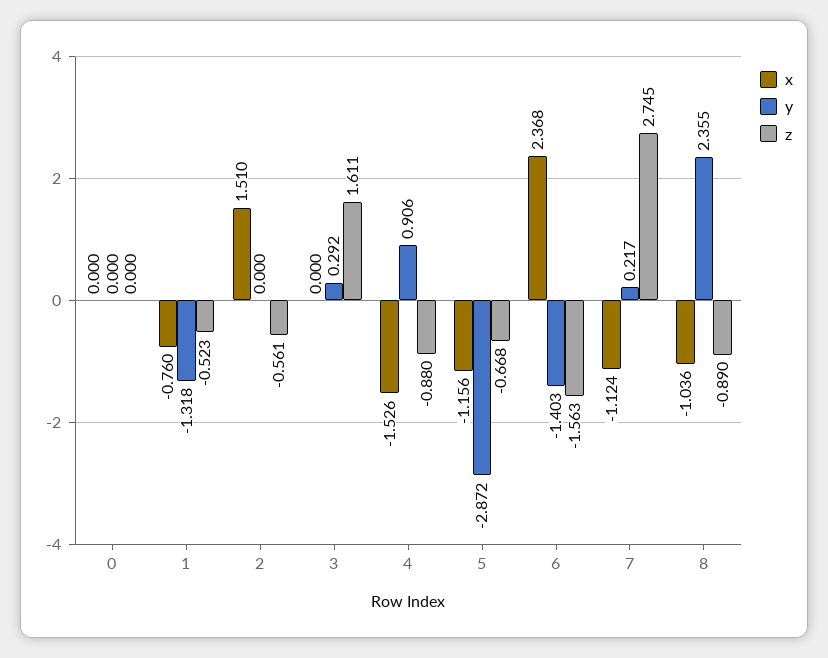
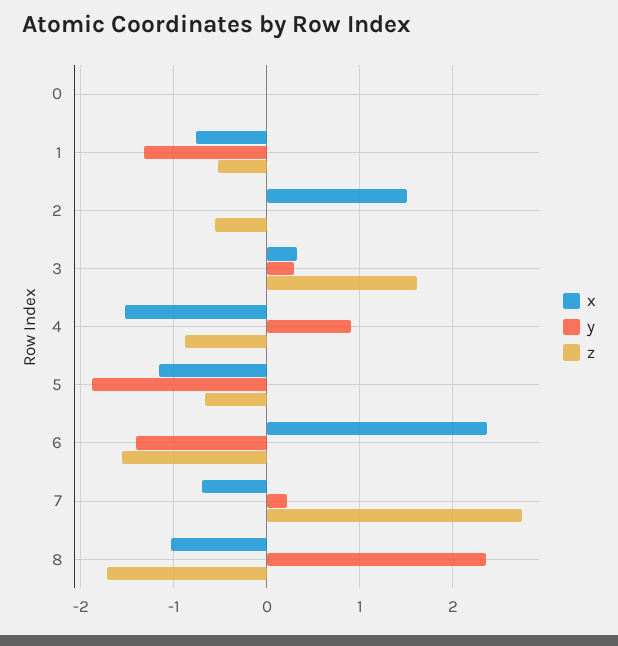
x, 3: 0 -> 0.3
y, 5: -2.872 -> -1.9
x, 7: -1.124 -> -0.7
z, 8: -0.89 -> -1.7

